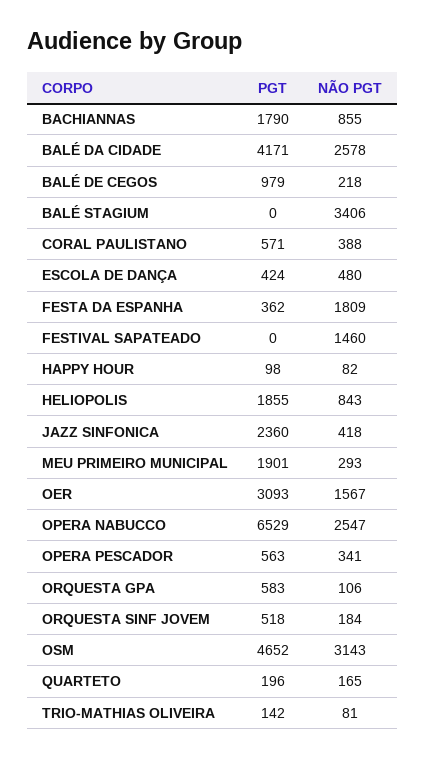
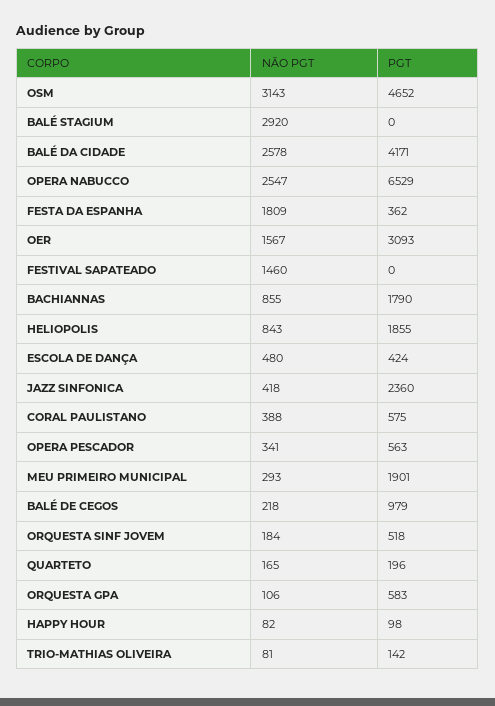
NÃO PGT, BALÉ STAGIUM: 3406 -> 2920
PGT, CORAL PAULISTANO: 571 -> 575

